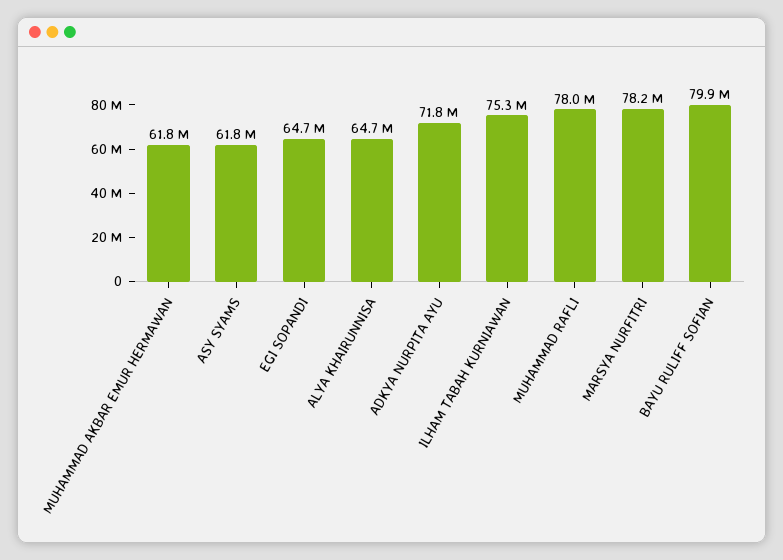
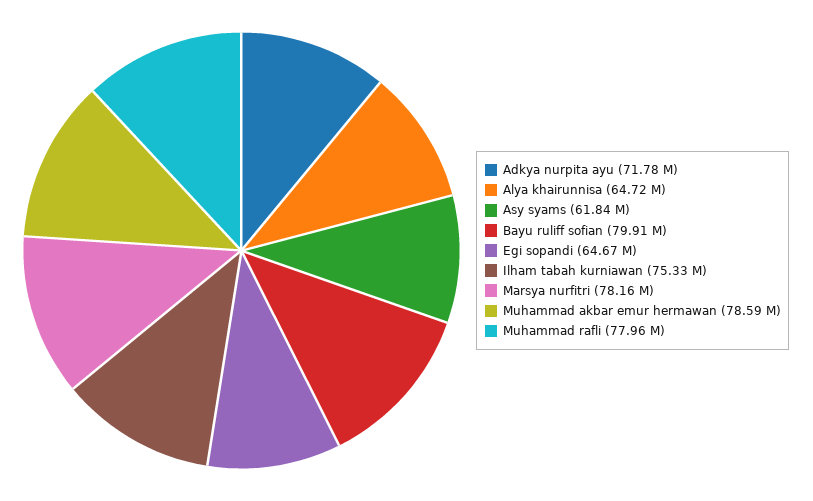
MUHAMMAD AKBAR EMUR HERMAWAN: 61800000 -> 78590000

